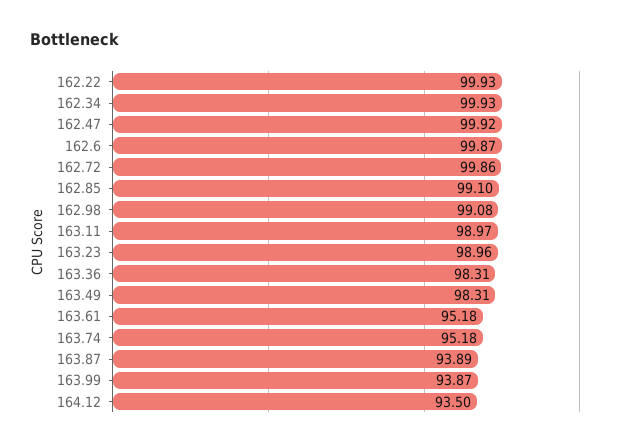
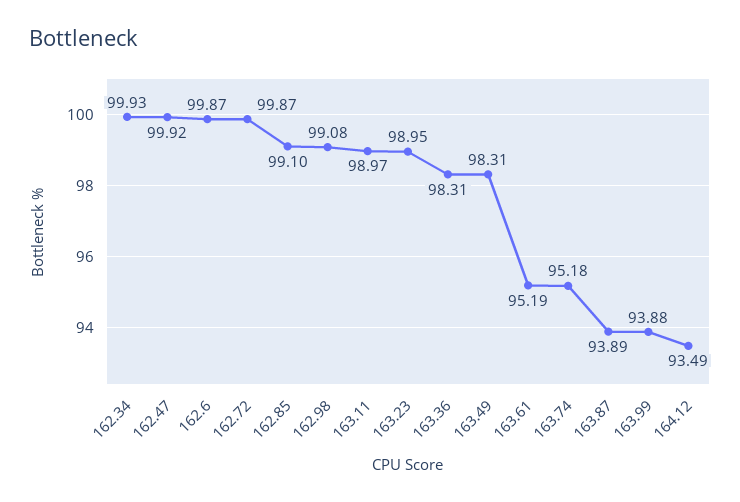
162.22: 99.93 -> none
162.72: 99.86 -> 99.87
163.23: 98.96 -> 98.95
163.61: 95.18 -> 95.19
163.99: 93.87 -> 93.88
164.12: 93.5 -> 93.49

